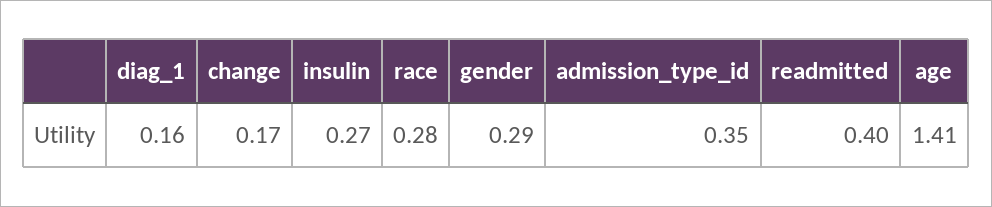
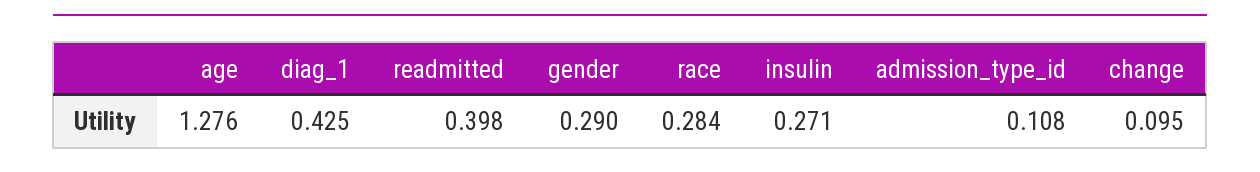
diag_1: 0.16 -> 0.425
change: 0.17 -> 0.095
admission_type_id: 0.35 -> 0.108
age: 1.41 -> 1.276

